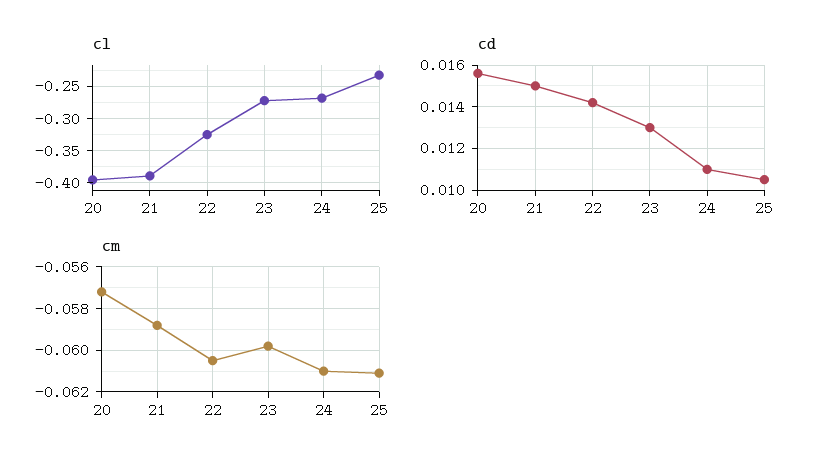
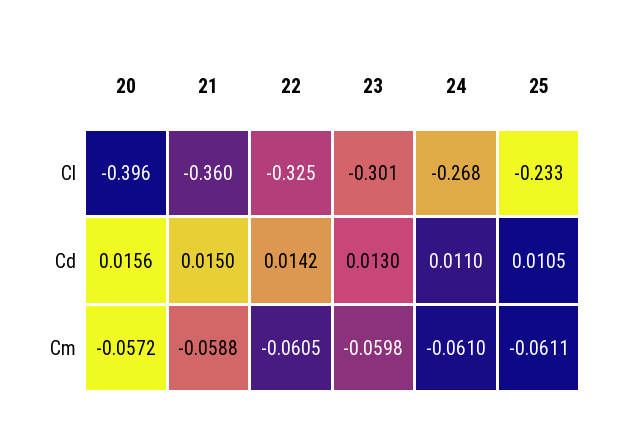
cl, 21: -0.39 -> -0.36
cl, 23: -0.27 -> -0.301

